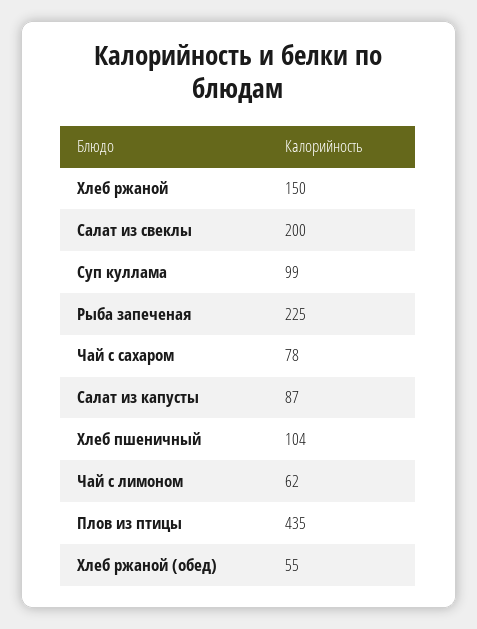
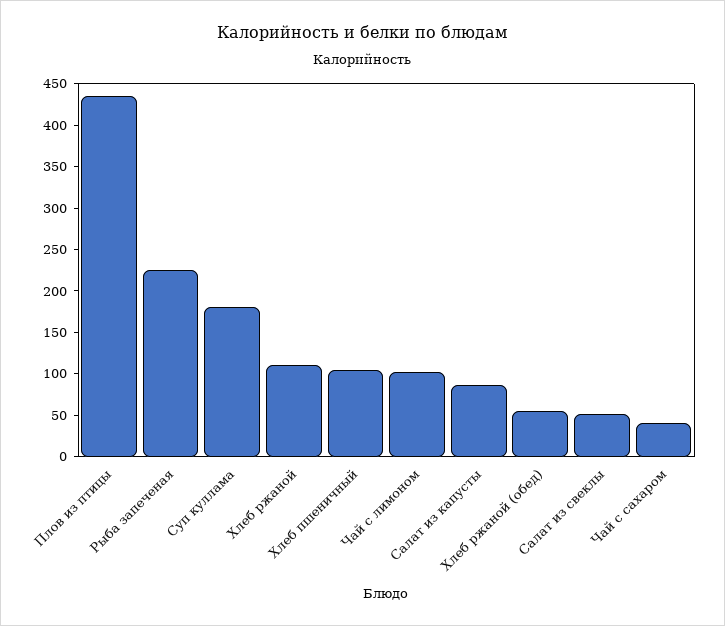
Хлеб ржаной: 150 -> 110
Салат из свеклы: 200 -> 50
Суп куллама: 99 -> 180
Чай с сахаром: 78 -> 40
Чай с лимоном: 62 -> 100

